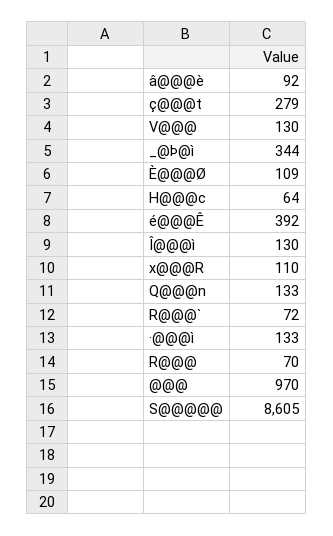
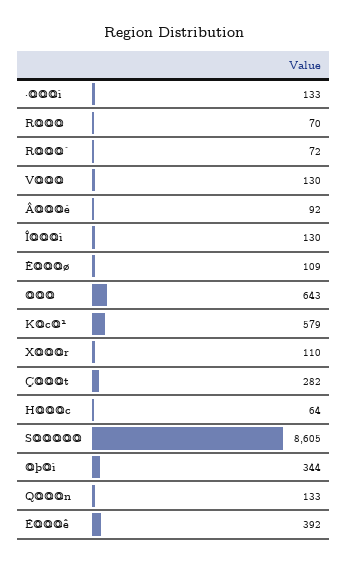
ç@@@t: 279 -> 282
@@@: 970 -> 643
K@c@¹: none -> 579

